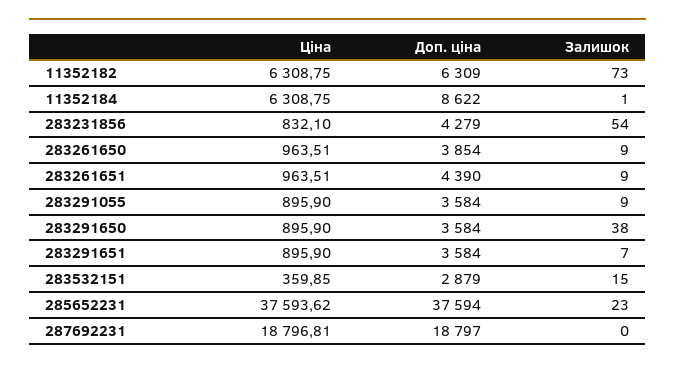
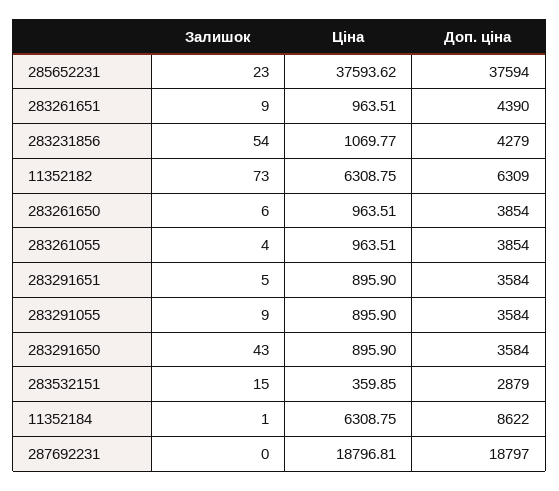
Ціна, 283231856: 832.1 -> 1069.77
Залишок, 283261650: 9 -> 6
Залишок, 283291650: 38 -> 43
Залишок, 283291651: 7 -> 5
Залишок, 283261055: none -> 4
Ціна, 283261055: none -> 963.51
Доп. ціна, 283261055: none -> 3854

